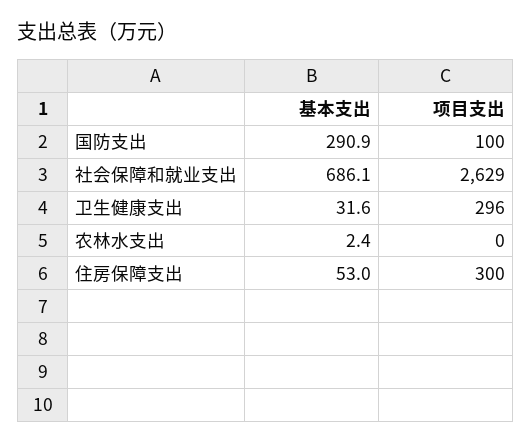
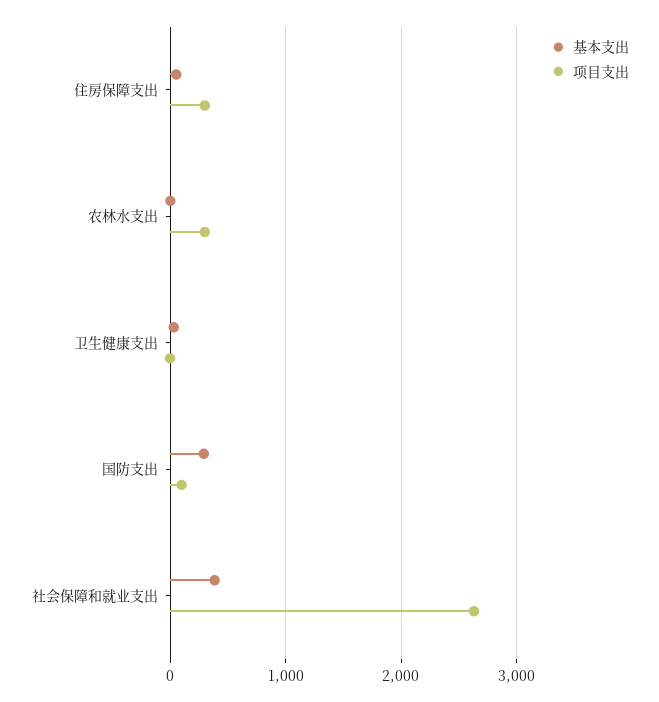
基本支出, 社会保障和就业支出: 686.1 -> 400
项目支出, 卫生健康支出: 296 -> 0
项目支出, 农林水支出: 0 -> 300

